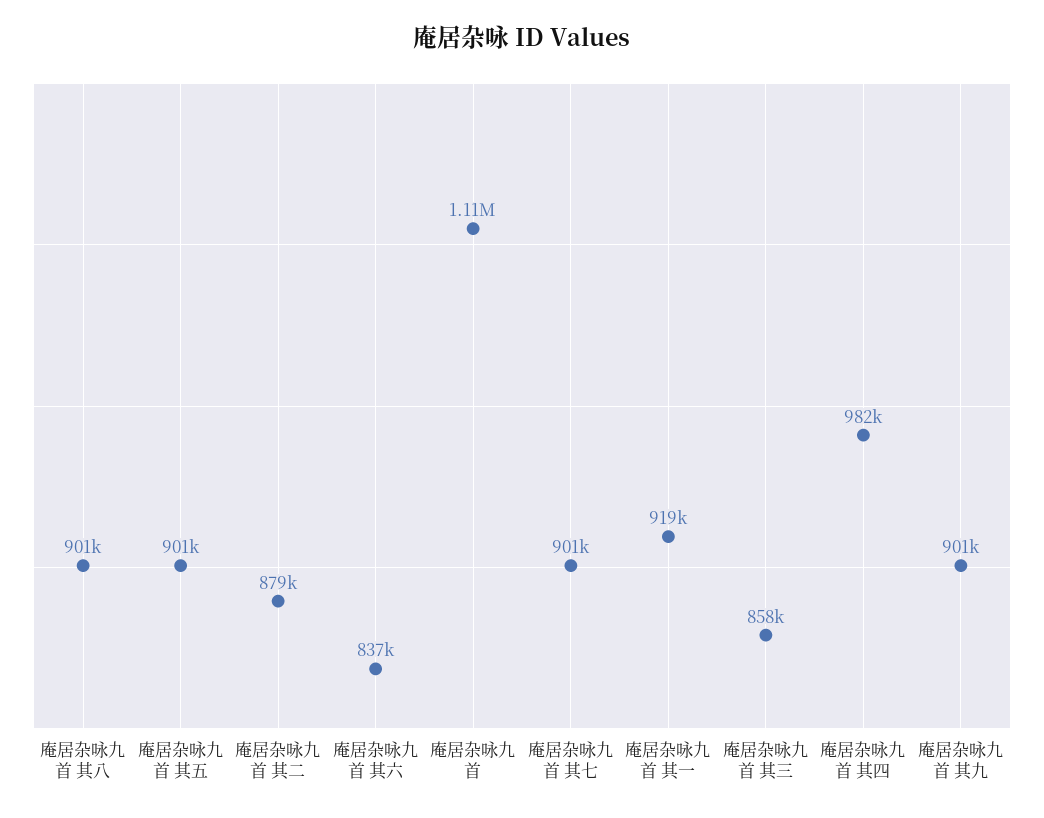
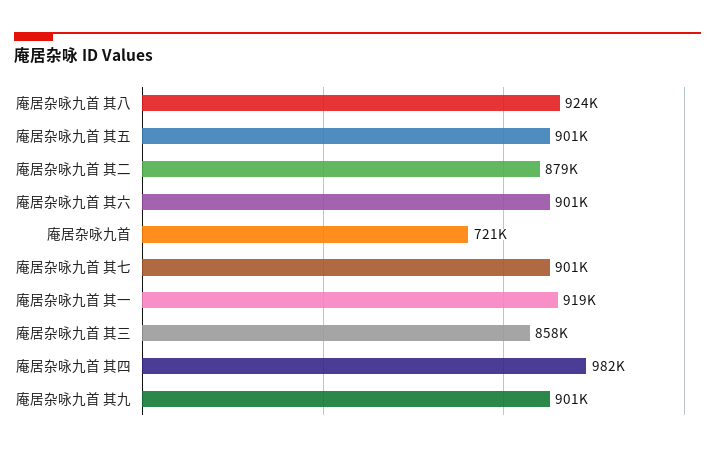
庵居杂咏九首 其八: 901000 -> 924000
庵居杂咏九首 其六: 837000 -> 901000
庵居杂咏九首: 1110000 -> 721000

